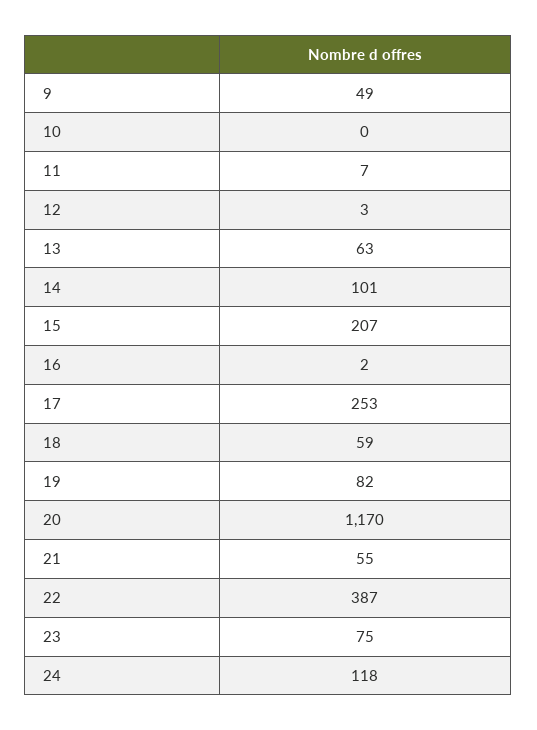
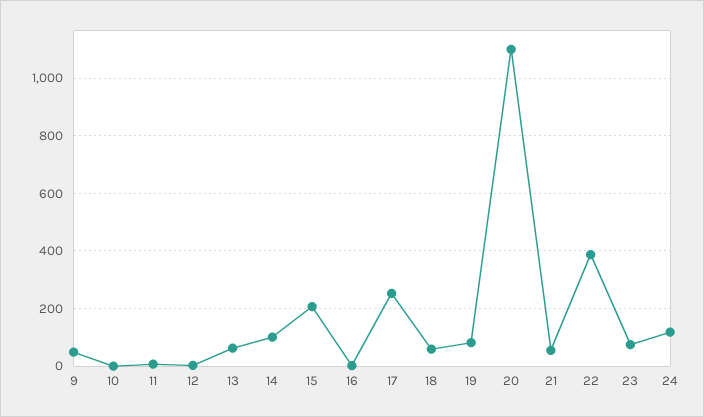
20: 1170 -> 1100

